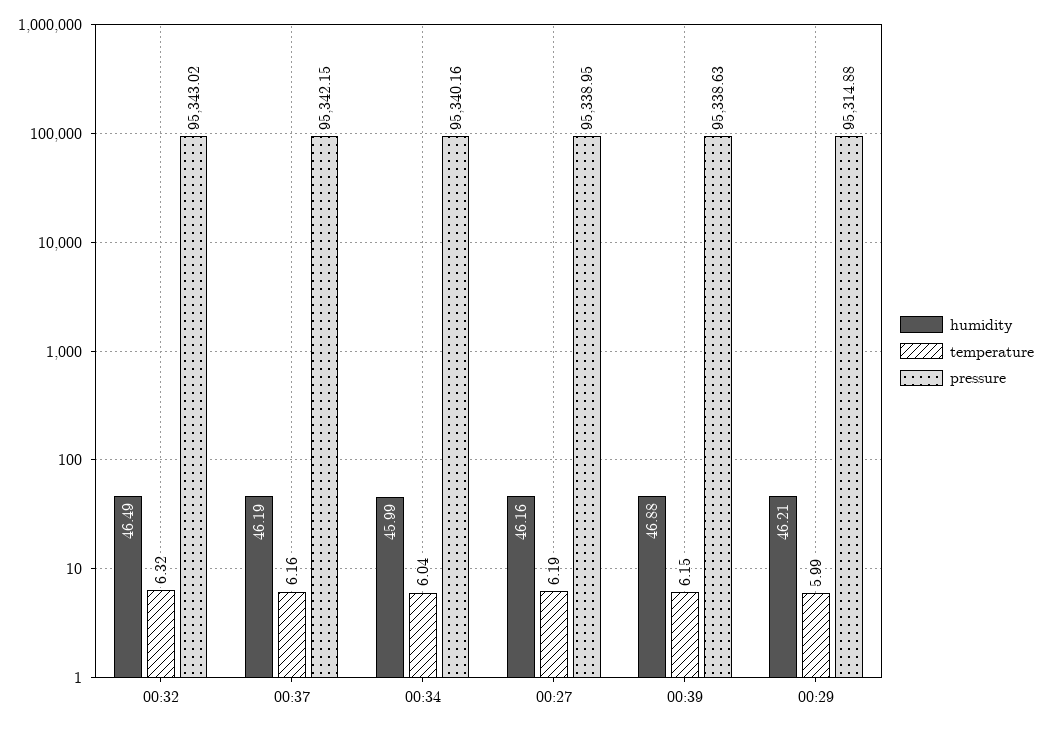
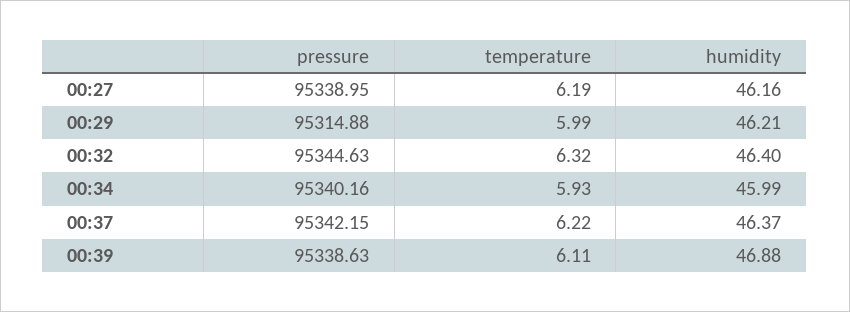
humidity, 00:32: 46.49 -> 46.4
pressure, 00:32: 95343.02 -> 95344.63
humidity, 00:37: 46.19 -> 46.37
temperature, 00:37: 6.16 -> 6.22
temperature, 00:34: 6.04 -> 5.93
temperature, 00:39: 6.15 -> 6.11

